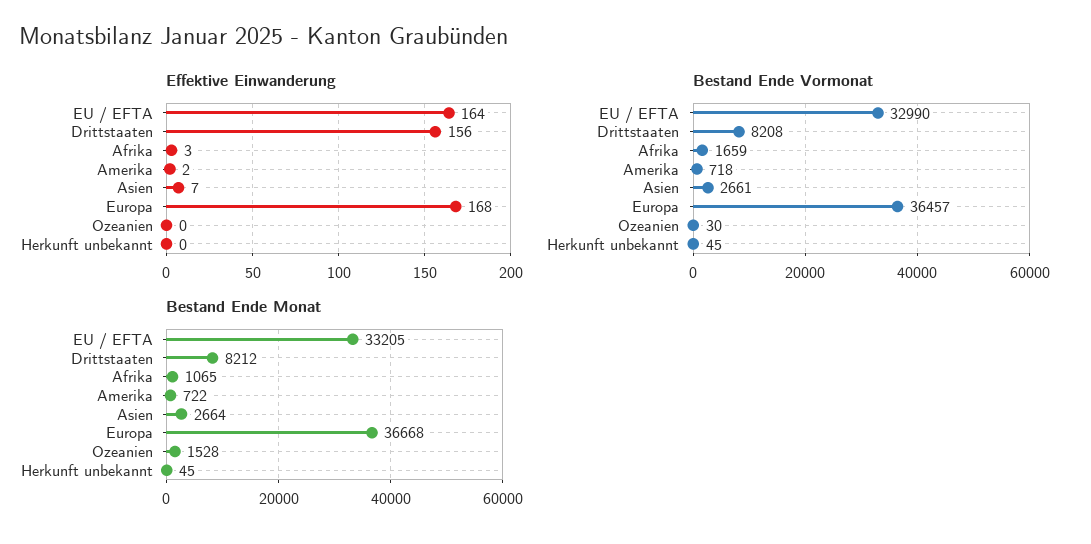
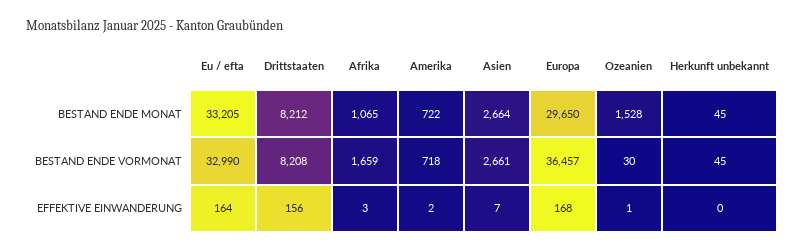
Effektive Einwanderung, Ozeanien: 0 -> 1
Bestand Ende Monat, Europa: 36668 -> 29650

